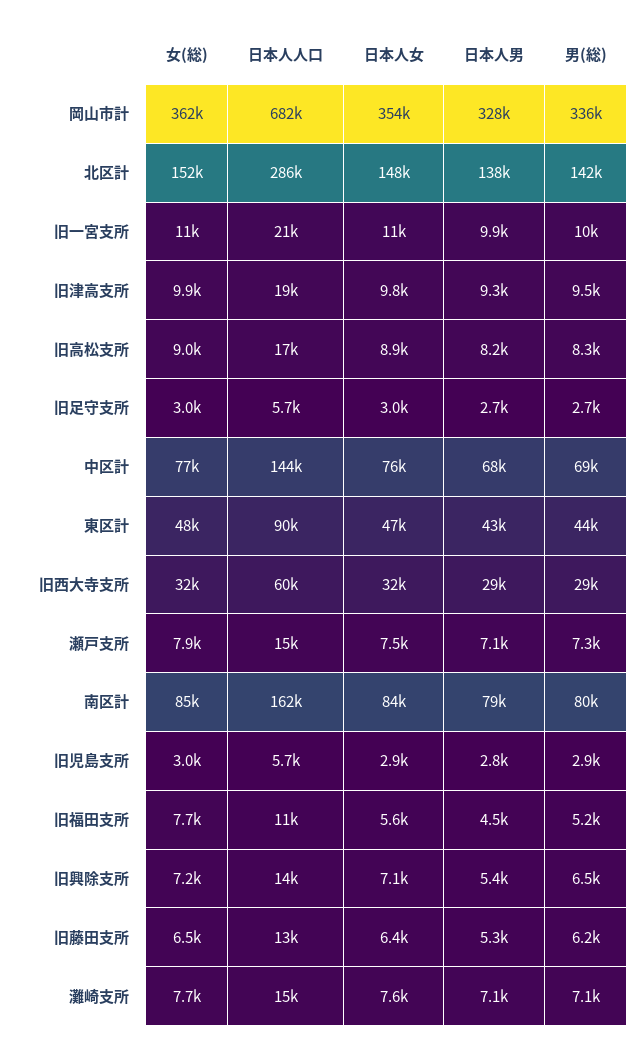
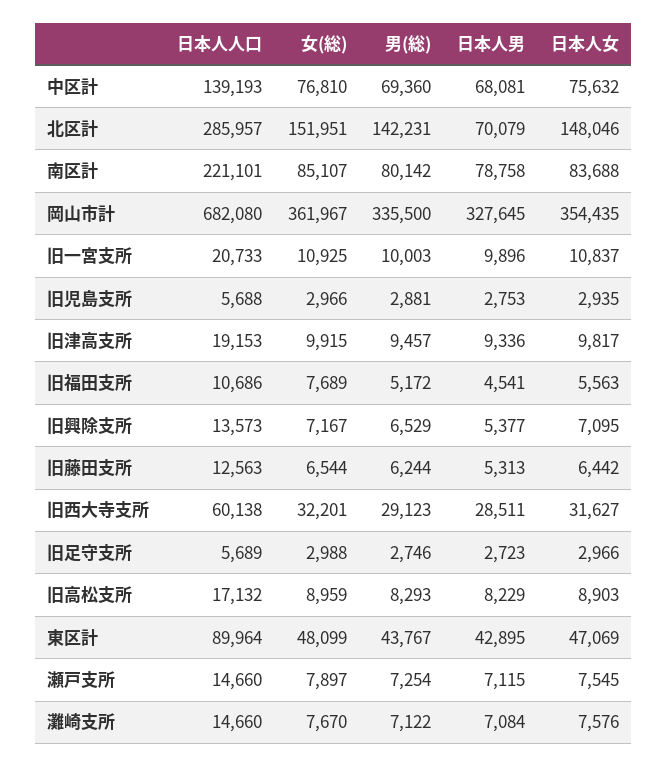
日本人男, 北区計: 138000 -> 70079
日本人人口, 中区計: 144000 -> 139193
日本人人口, 南区計: 162000 -> 221101

